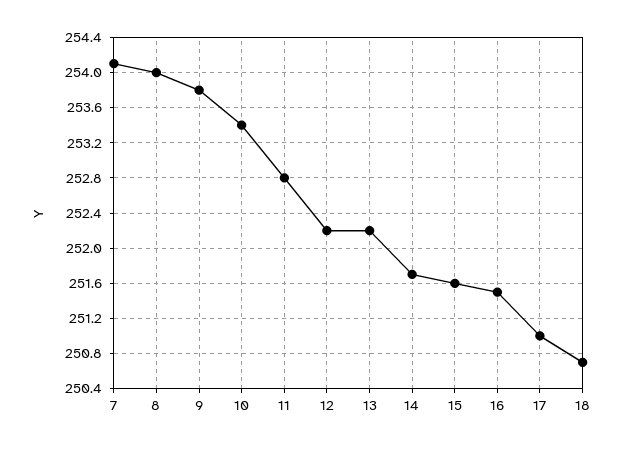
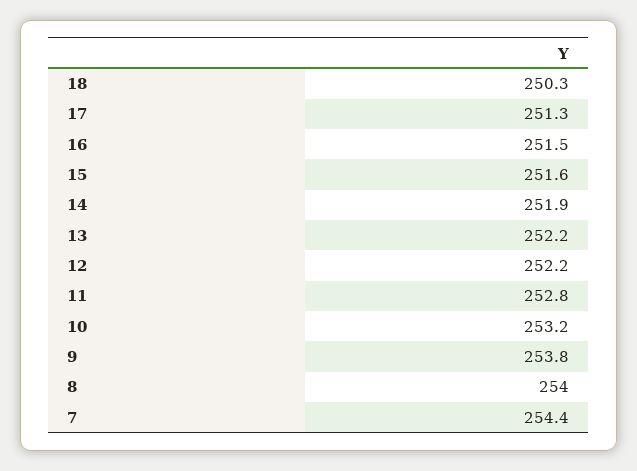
7: 254.1 -> 254.4
10: 253.4 -> 253.2
14: 251.7 -> 251.9
17: 251 -> 251.3
18: 250.7 -> 250.3

